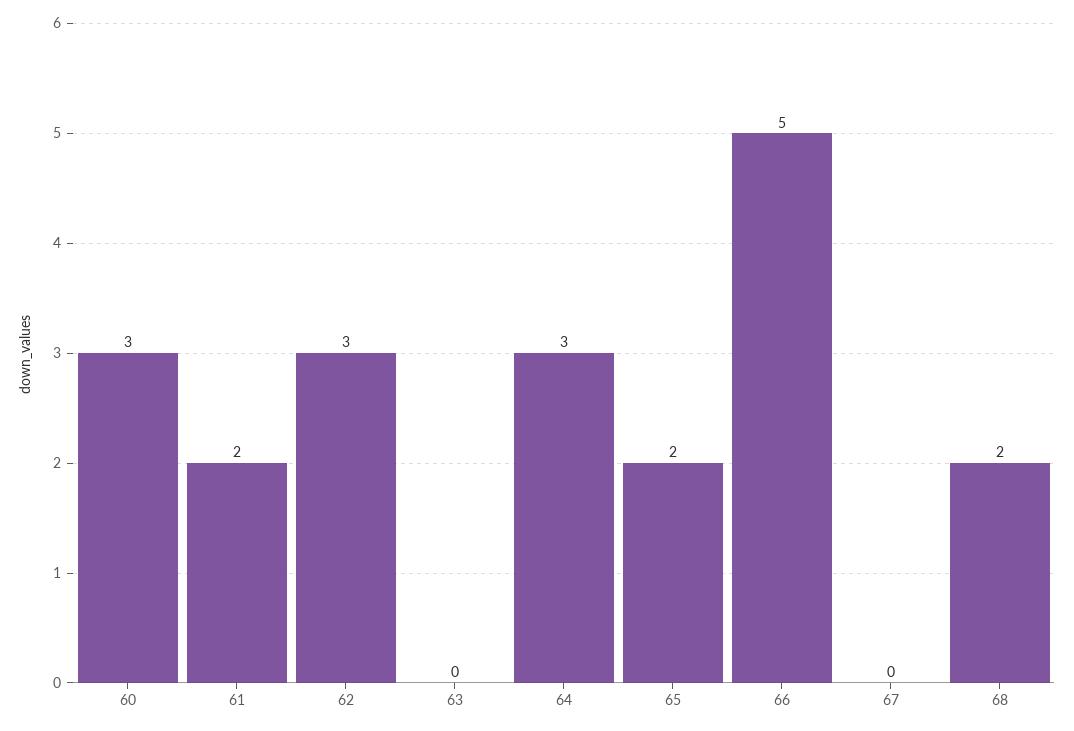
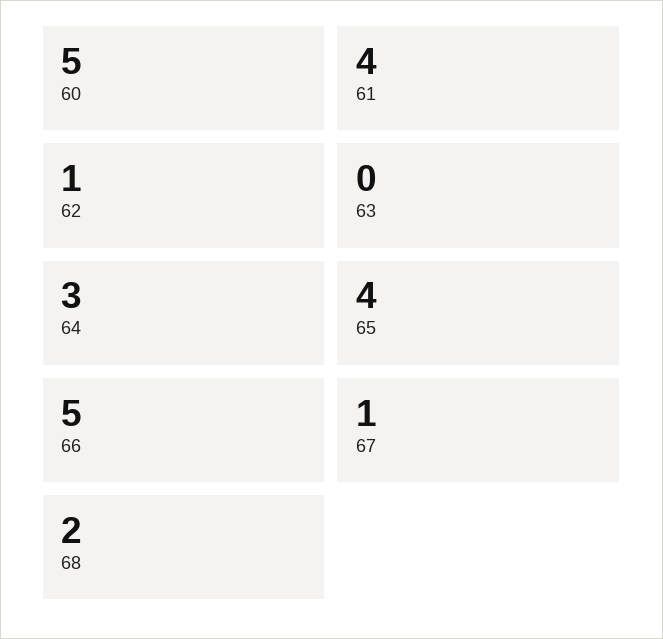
60: 3 -> 5
61: 2 -> 4
62: 3 -> 1
65: 2 -> 4
67: 0 -> 1

